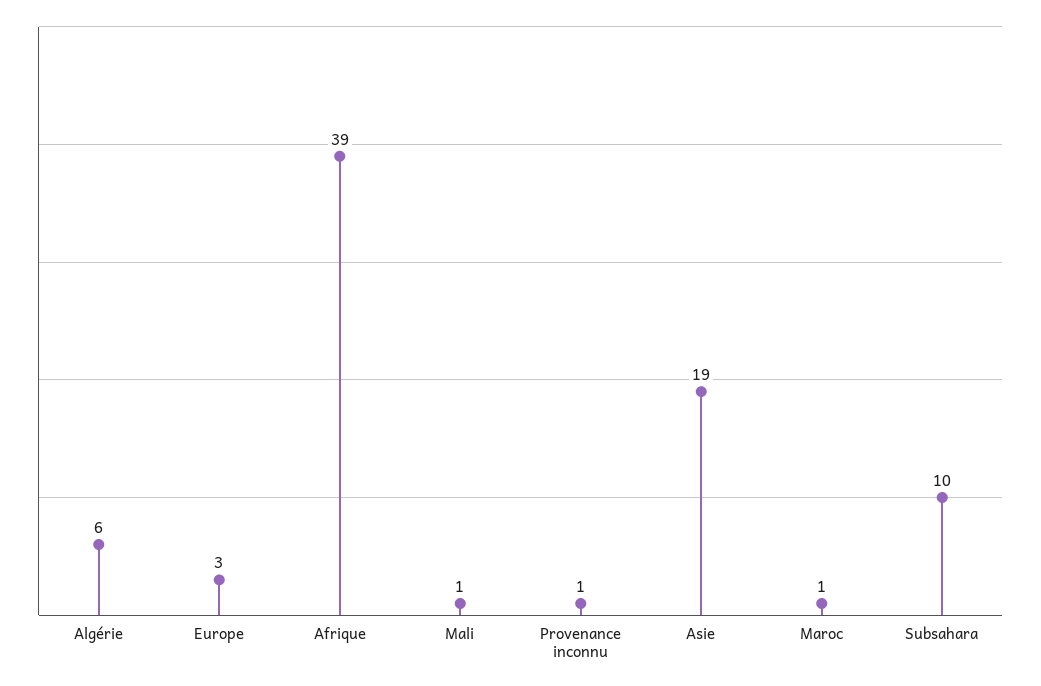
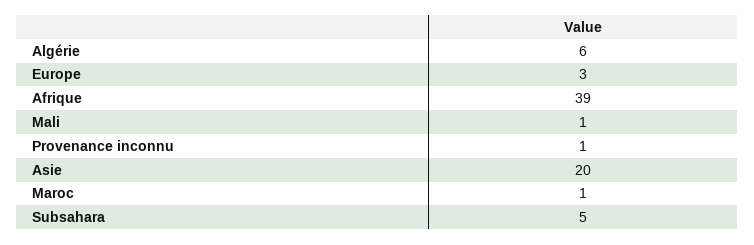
Asie: 19 -> 20
Subsahara: 10 -> 5

